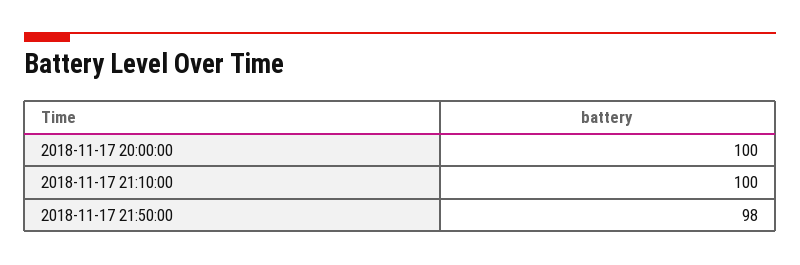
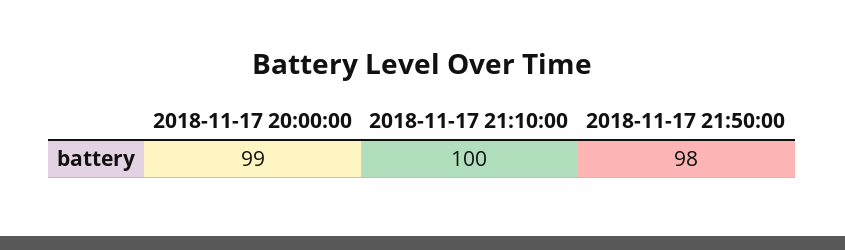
2018-11-17 20:00:00: 100 -> 99

